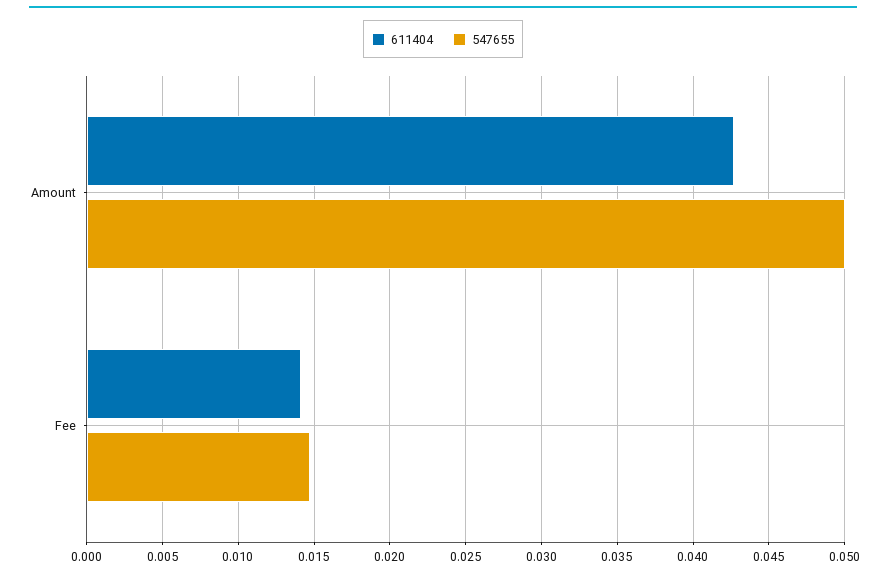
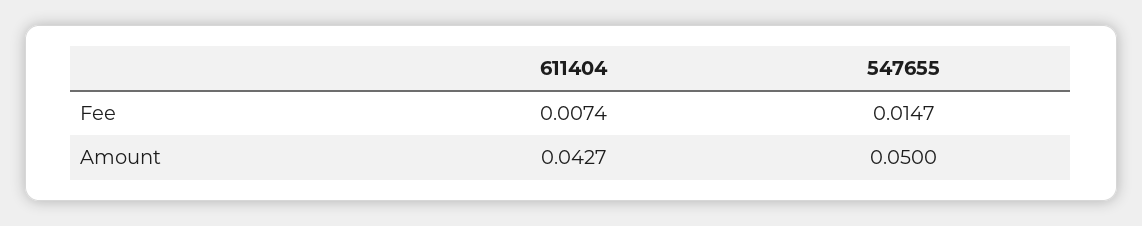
611404, Fee: 0.014 -> 0.0074

